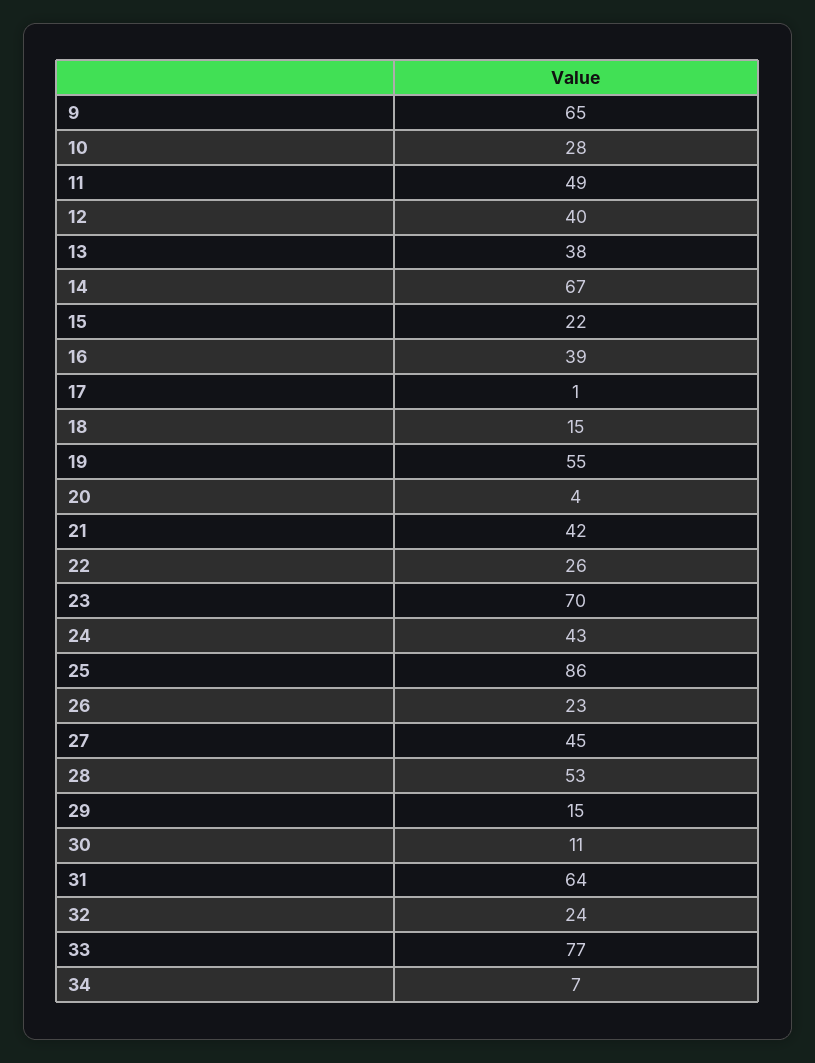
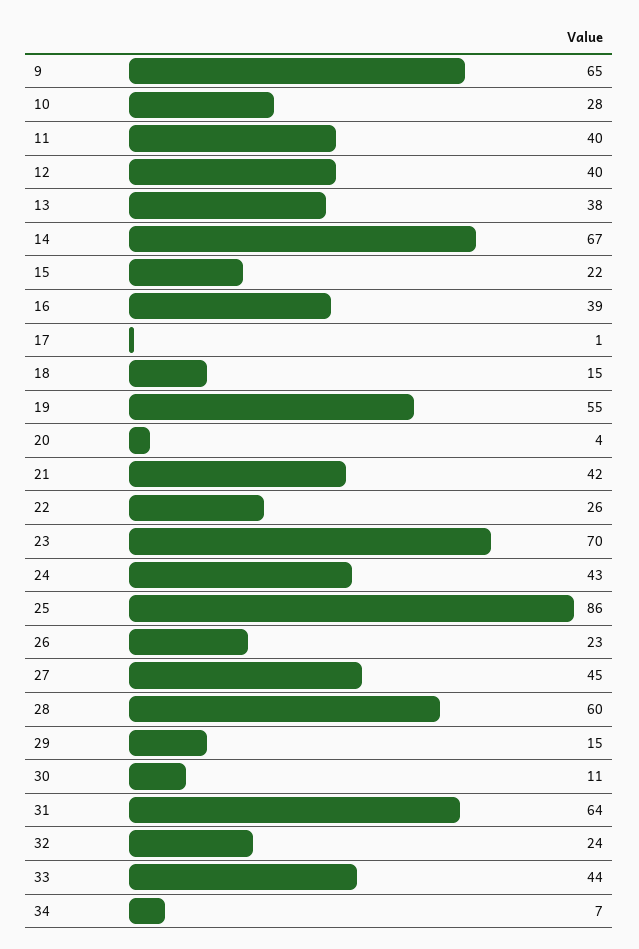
11: 49 -> 40
28: 53 -> 60
33: 77 -> 44

